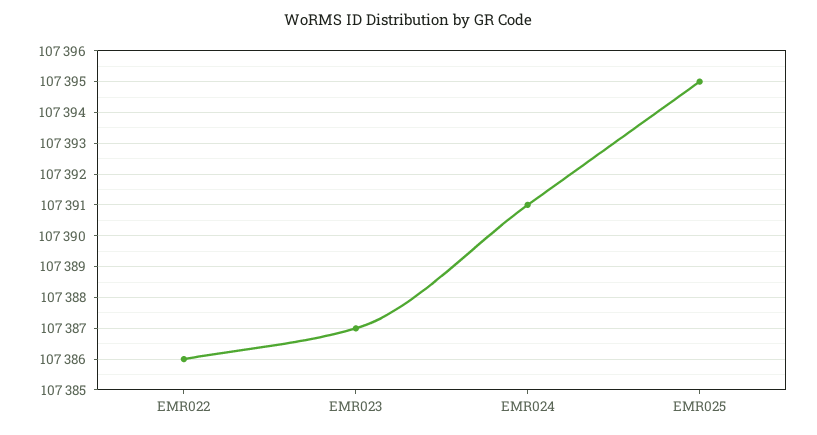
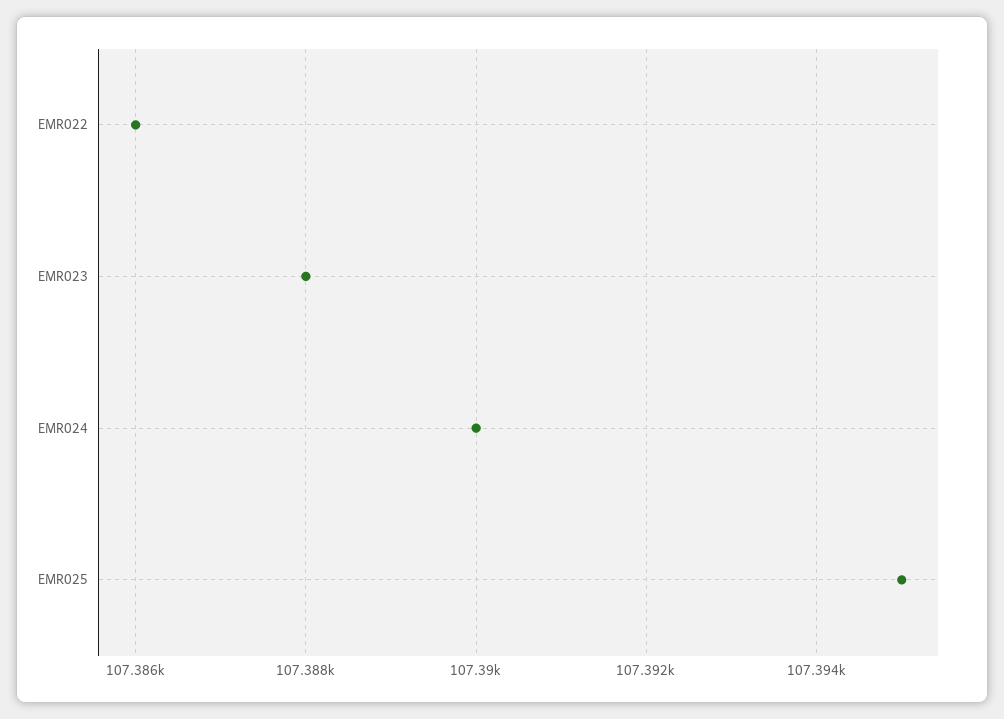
EMR023: 107387 -> 107388
EMR024: 107391 -> 107390

